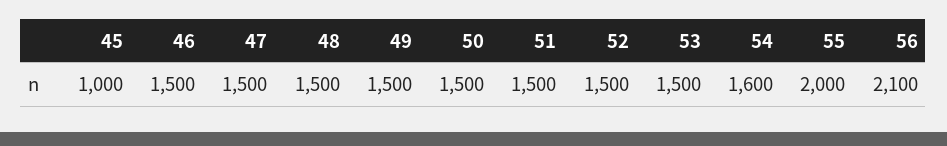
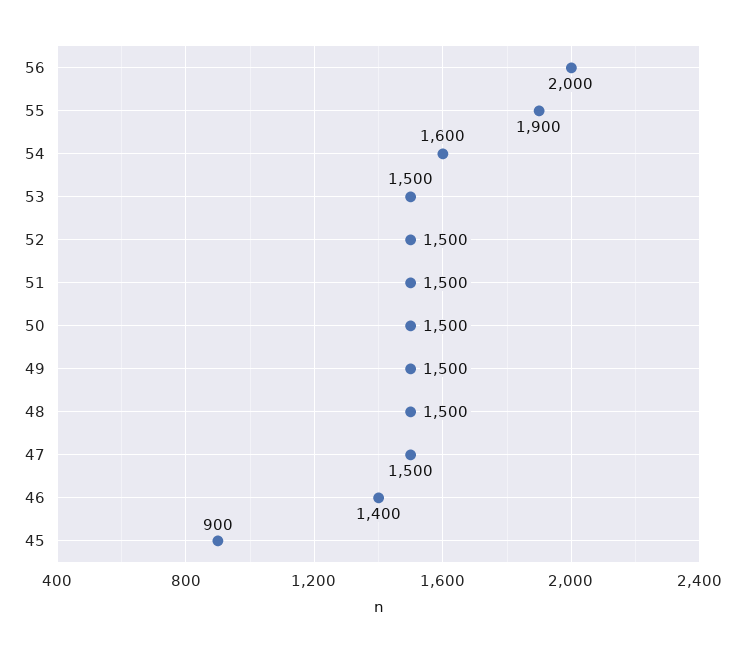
45: 1000 -> 900
46: 1500 -> 1400
55: 2000 -> 1900
56: 2100 -> 2000

